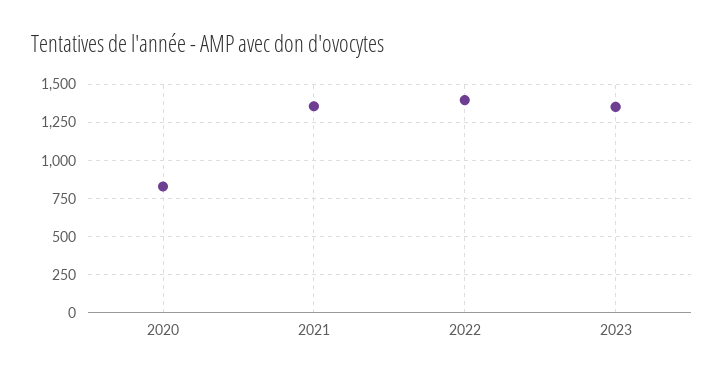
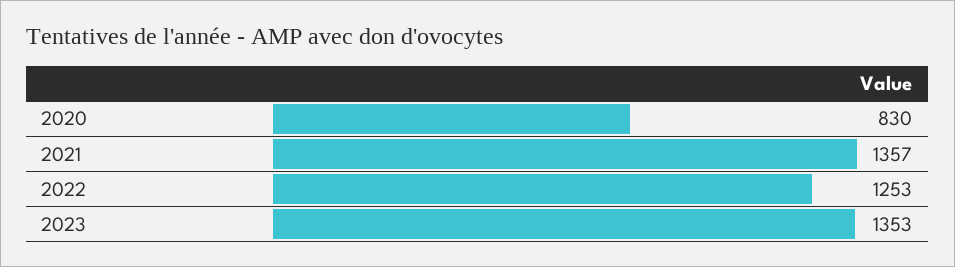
2022: 1400 -> 1253

